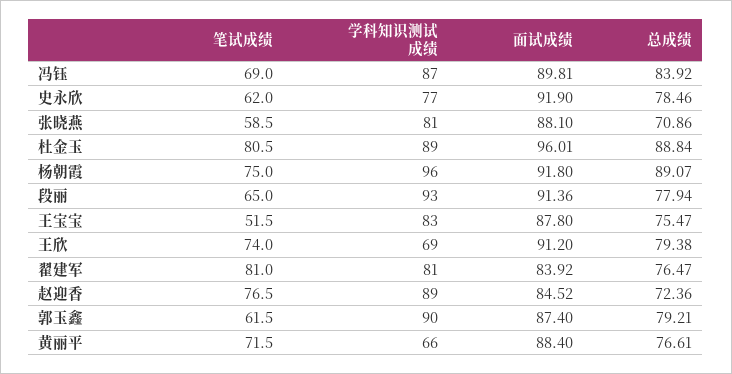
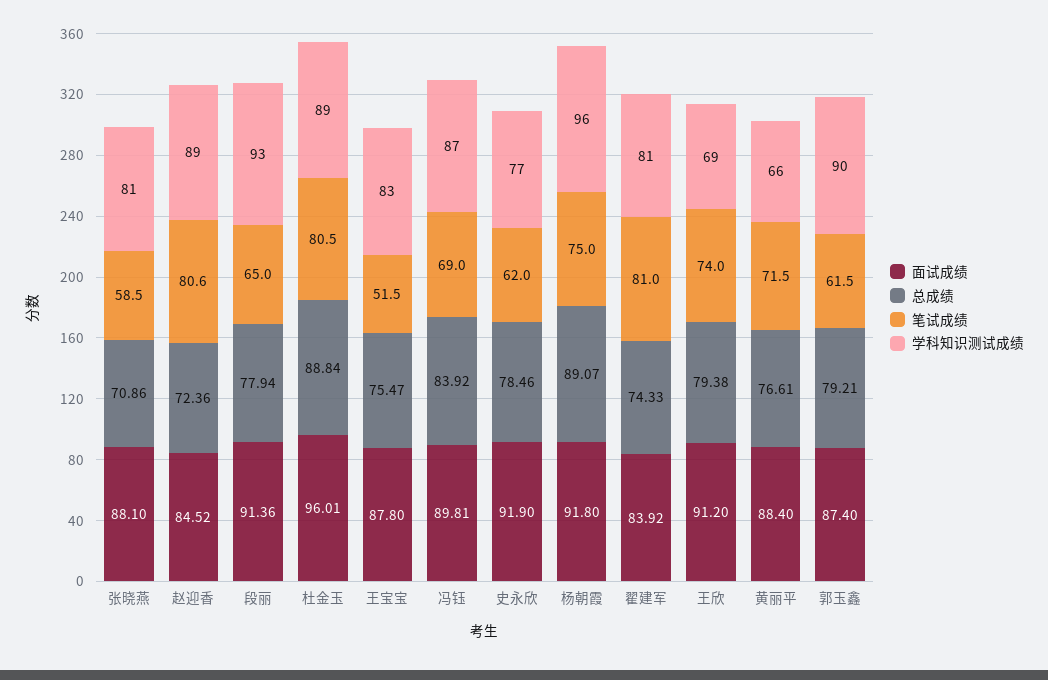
总成绩, 翟建军: 76.47 -> 74.33
笔试成绩, 赵迎香: 76.5 -> 80.6

